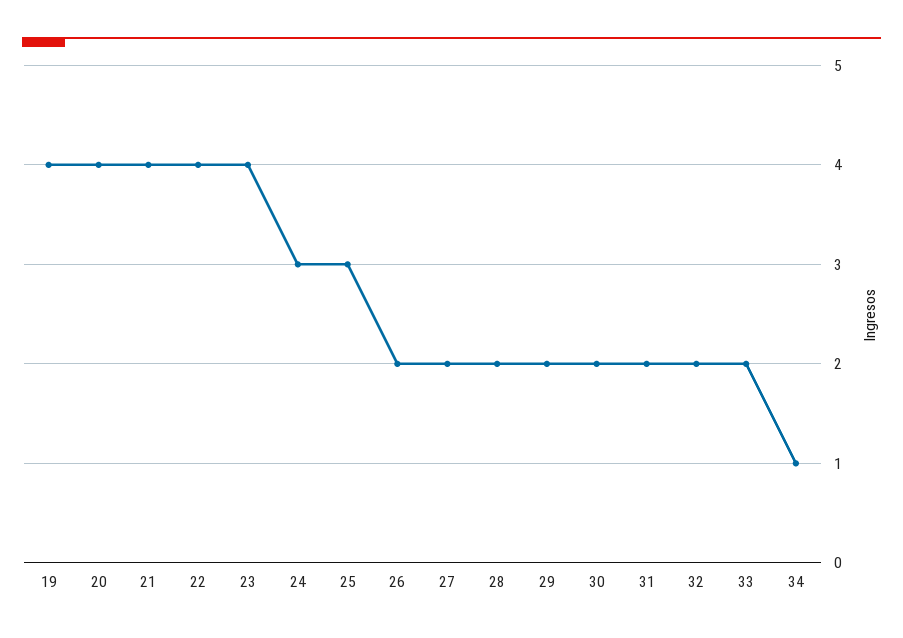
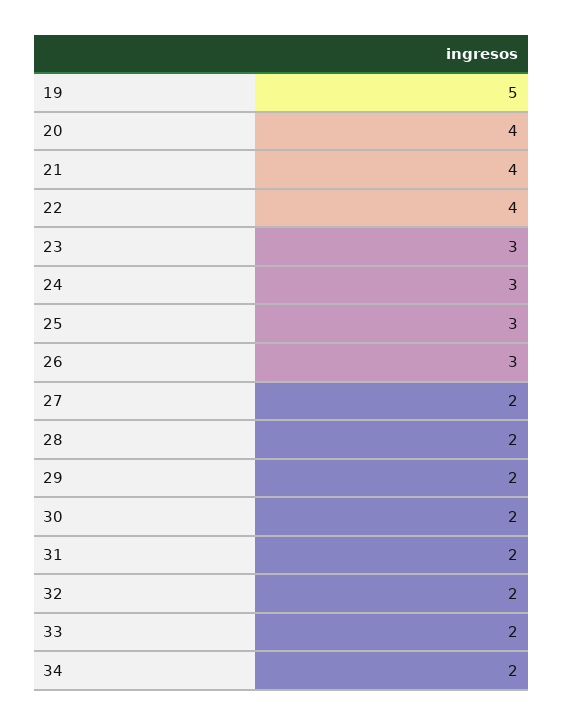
19: 4 -> 5
23: 4 -> 3
26: 2 -> 3
34: 1 -> 2

